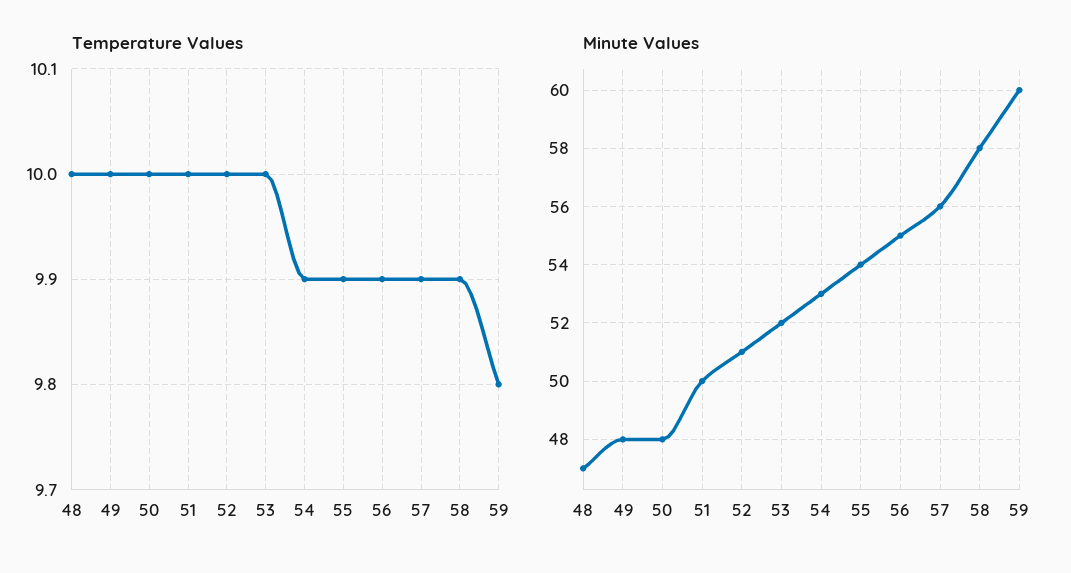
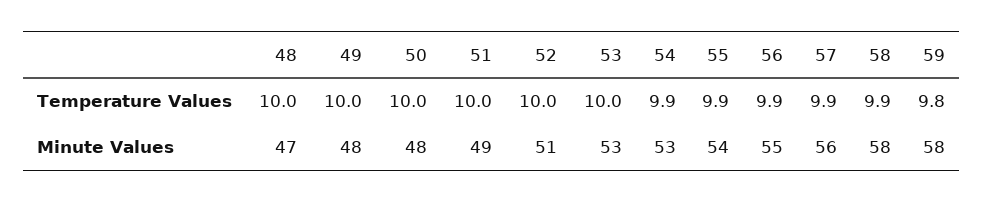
Minute Values, 51: 50 -> 49
Minute Values, 53: 52 -> 53
Minute Values, 59: 60 -> 58

